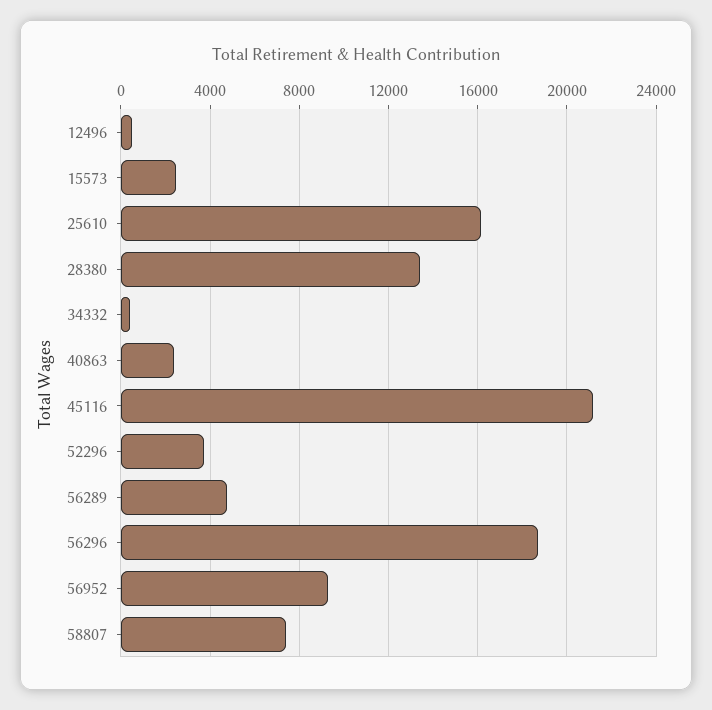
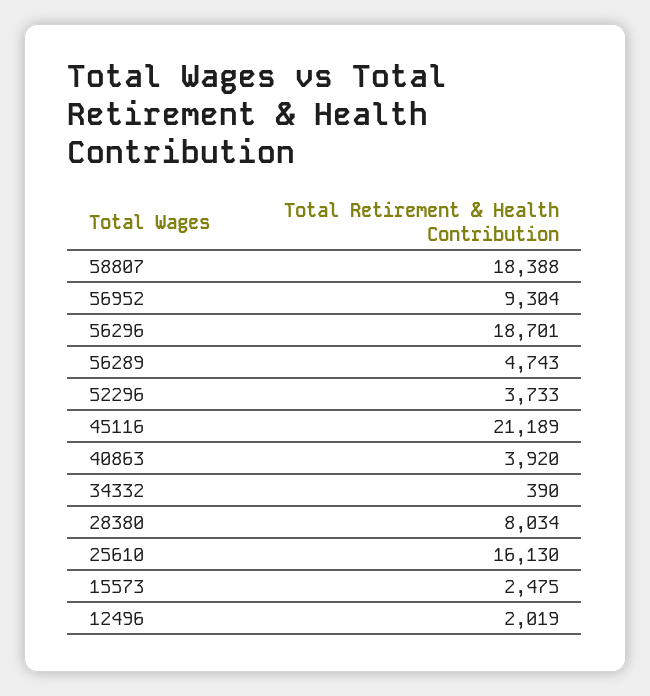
12496: 500 -> 2019
28380: 13500 -> 8034
40863: 2500 -> 3920
58807: 7500 -> 18388

